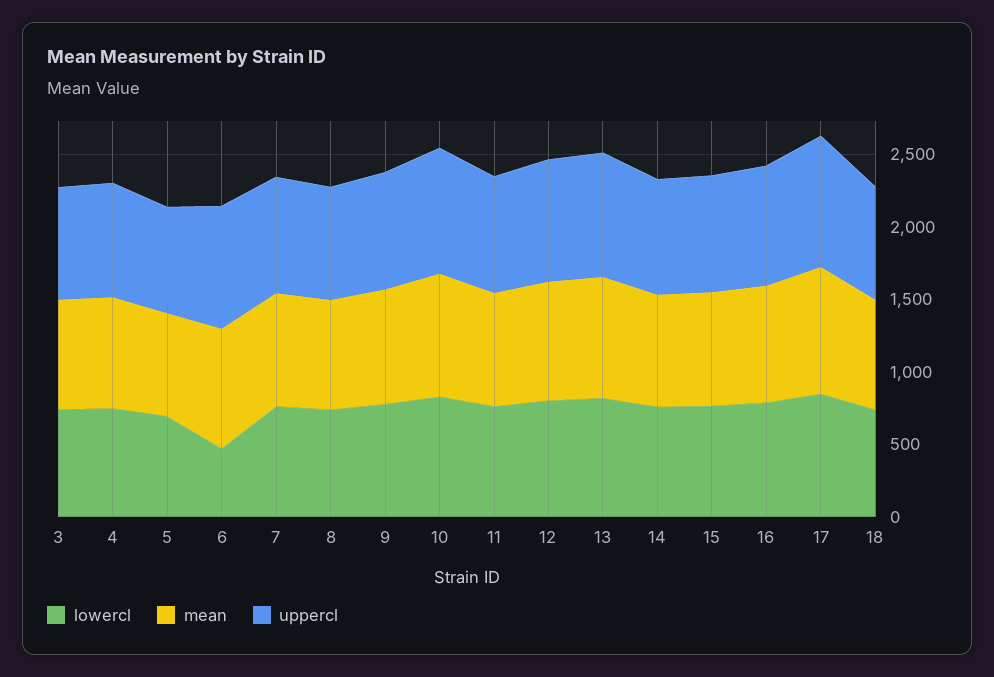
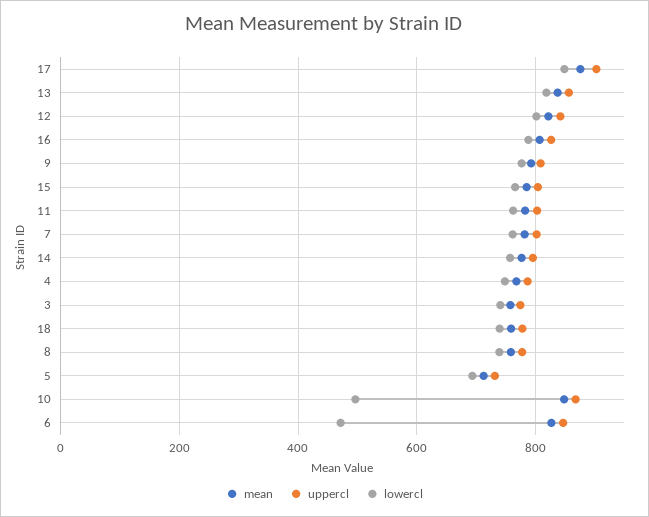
lowercl, 10: 800 -> 500

